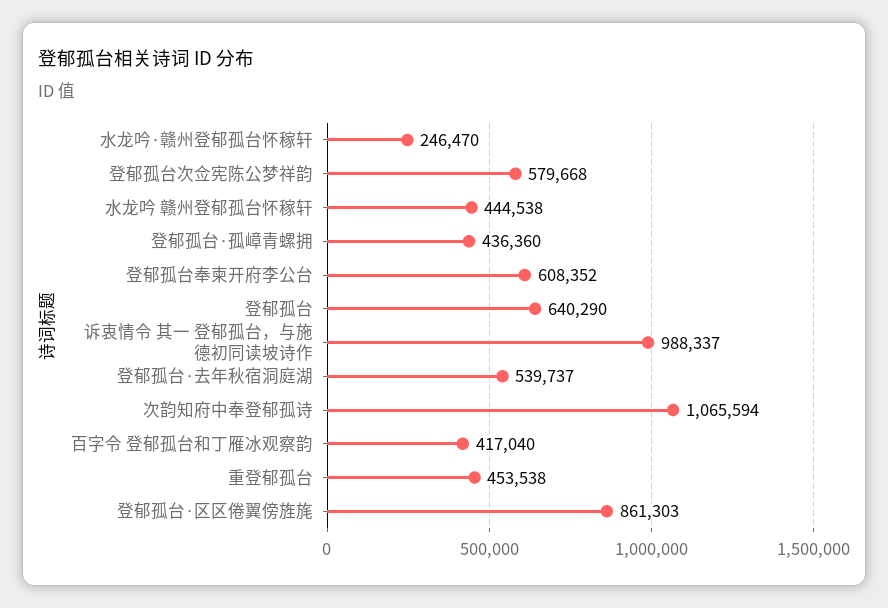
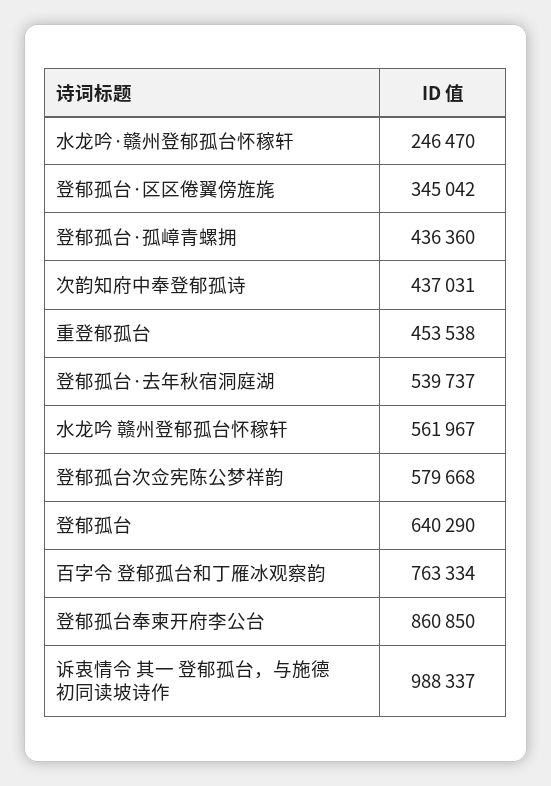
水龙吟 赣州登郁孤台怀稼轩: 444538 -> 561967
登郁孤台奉柬开府李公台: 608352 -> 860850
次韵知府中奉登郁孤诗: 1065594 -> 437031
百字令 登郁孤台和丁雁冰观察韵: 417040 -> 763334
登郁孤台·区区倦翼傍旌旄: 861303 -> 345042

